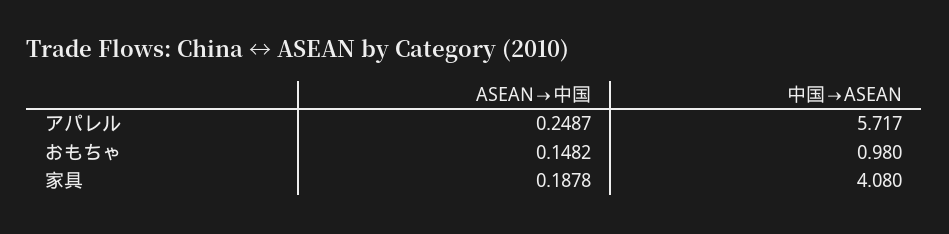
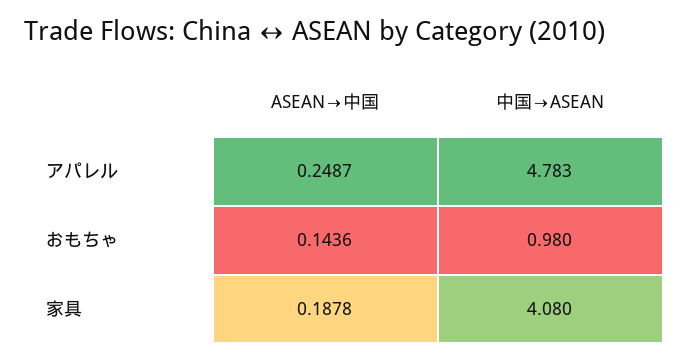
中国→ASEAN, アパレル: 5.717 -> 4.783
ASEAN→中国, おもちゃ: 0.1482 -> 0.1436

